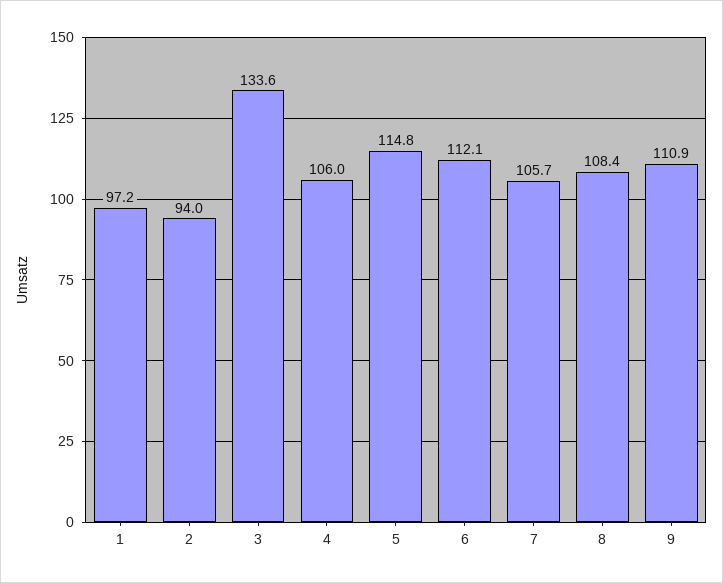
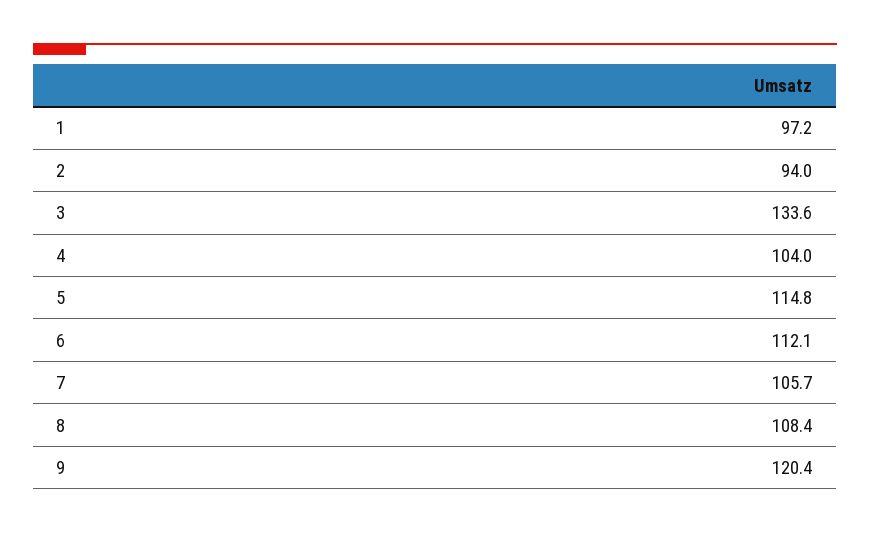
4: 106 -> 104
9: 110.9 -> 120.4

